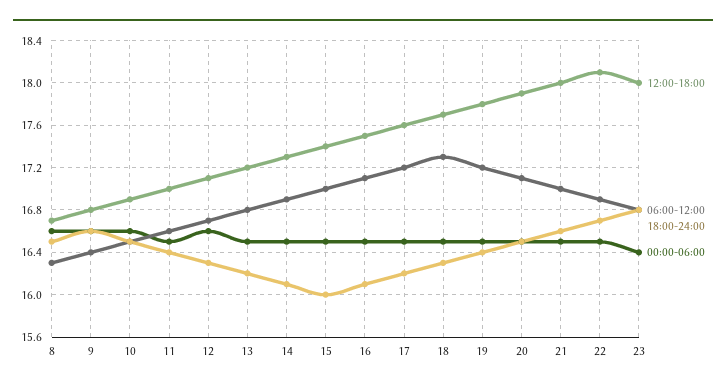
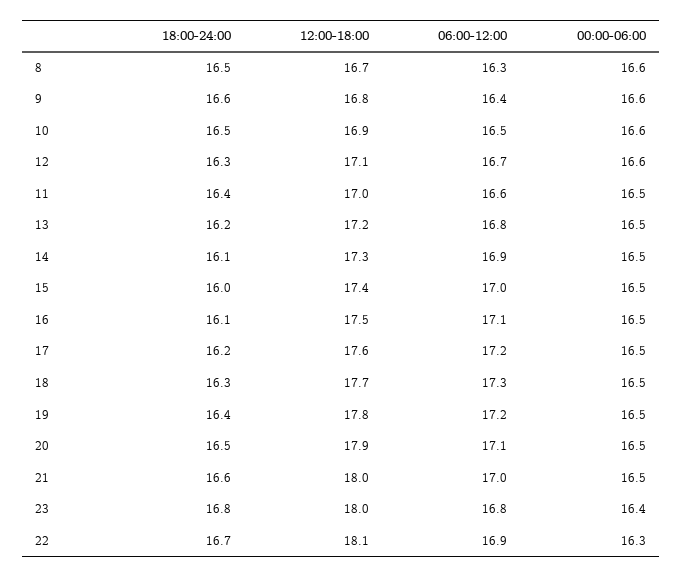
00:00-06:00, 22: 16.5 -> 16.3

